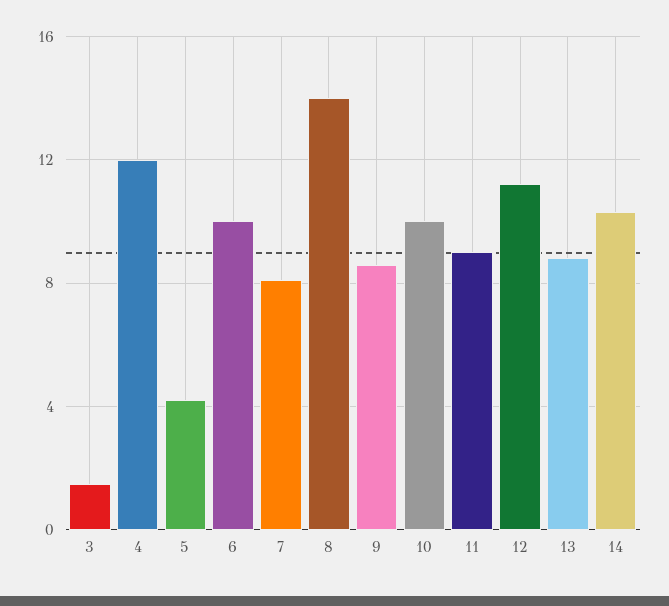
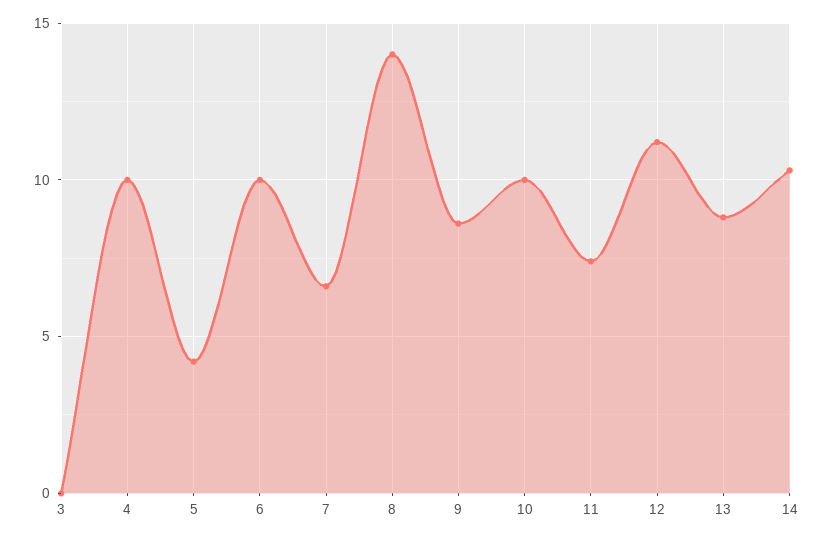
3: 1.5 -> 0
4: 12 -> 10
7: 8 -> 6.5
11: 9 -> 7.5

